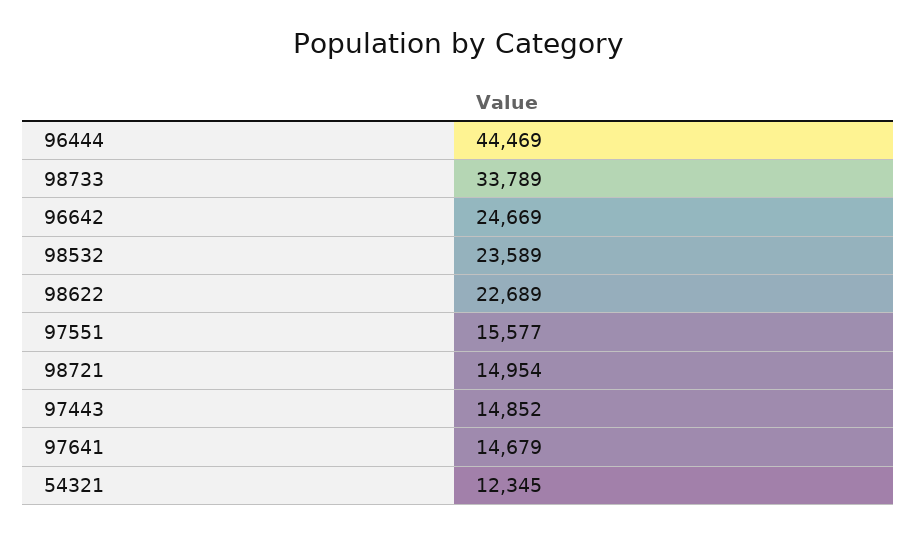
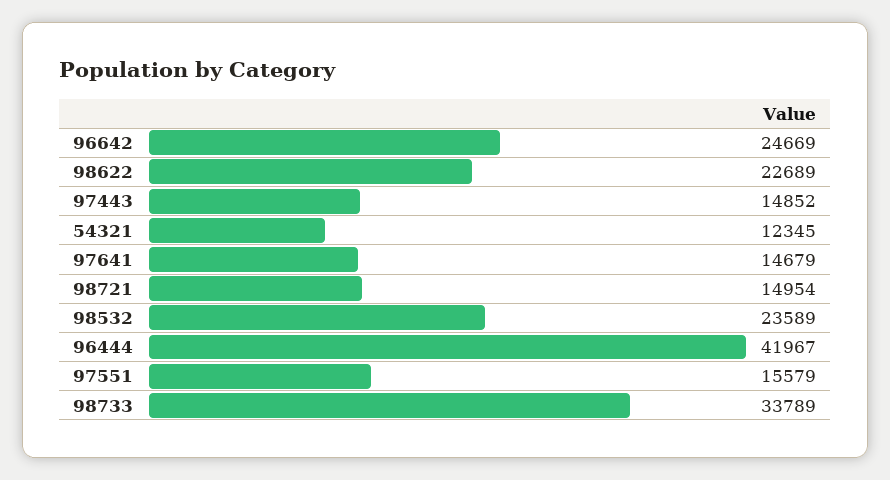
96444: 44469 -> 41967
97551: 15577 -> 15579

